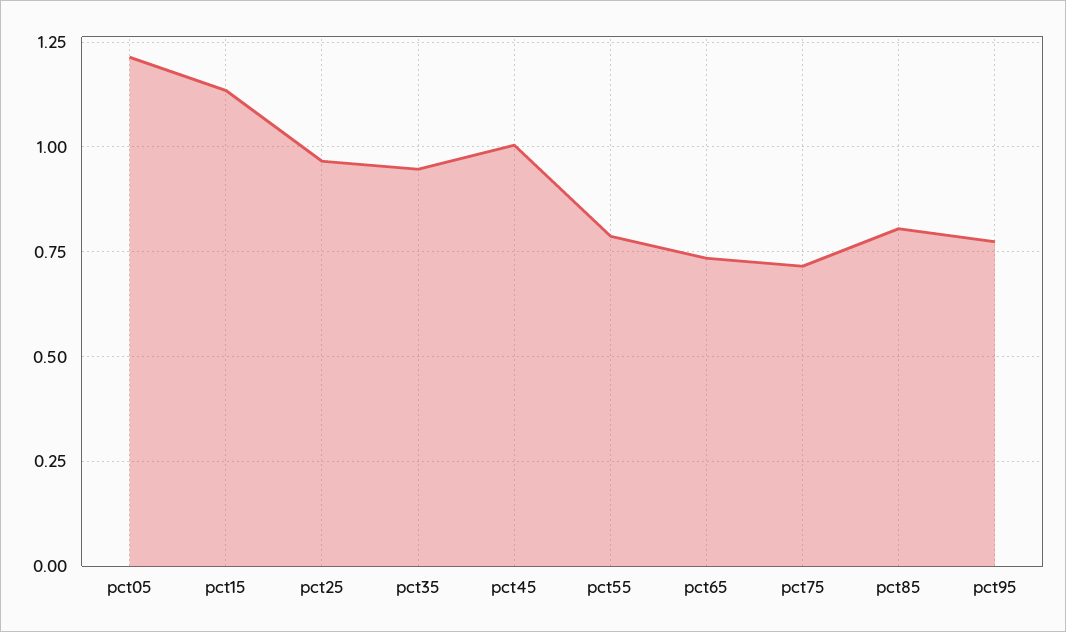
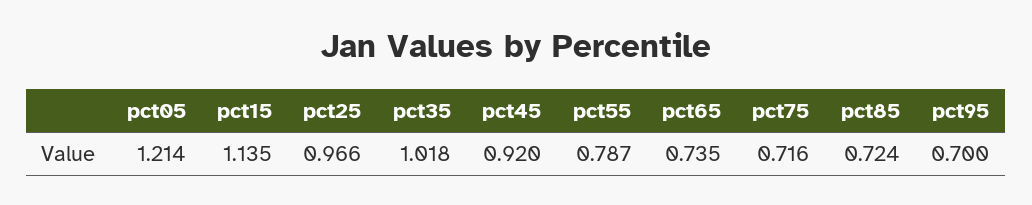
pct35: 0.95 -> 1.018
pct45: 1 -> 0.92
pct85: 0.8 -> 0.724
pct95: 0.775 -> 0.7

